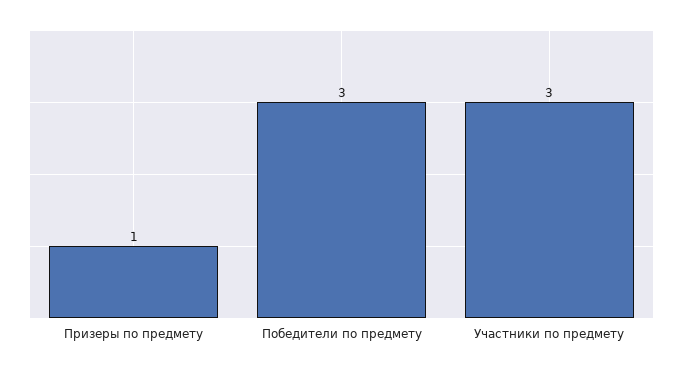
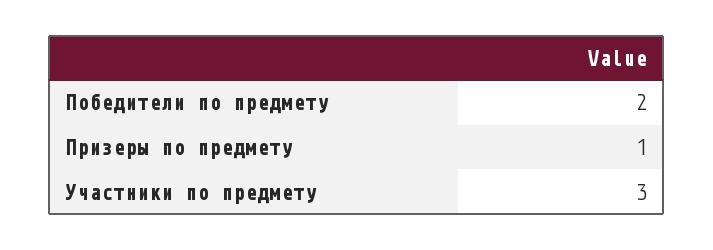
Победители по предмету: 3 -> 2

